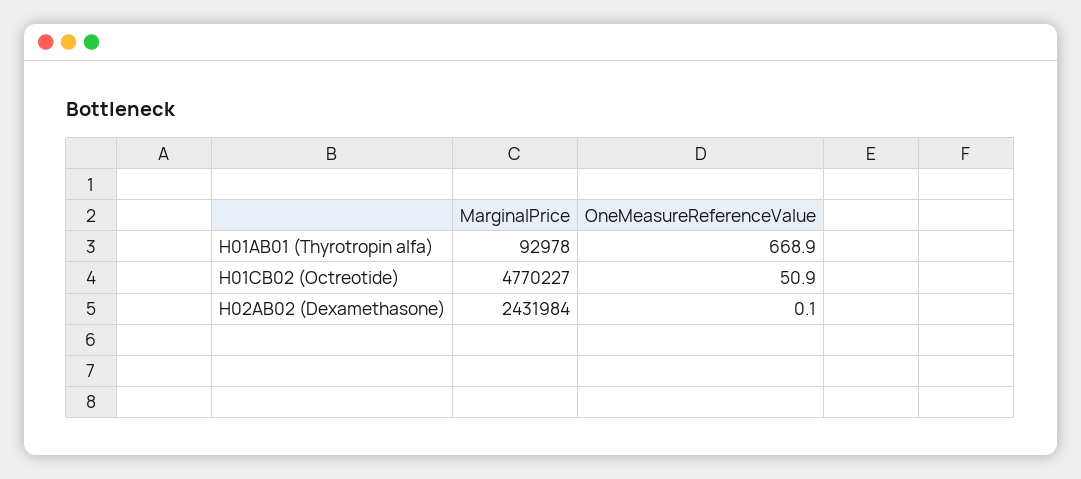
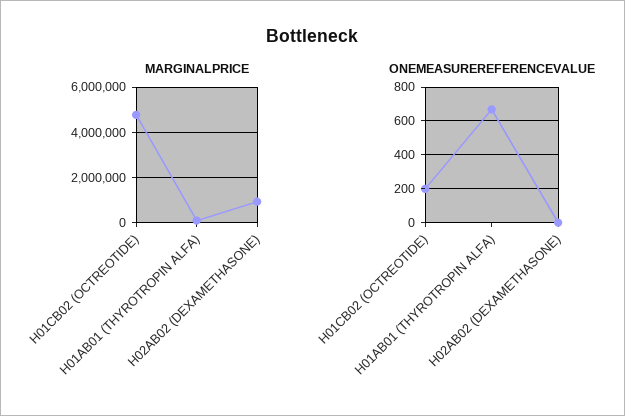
OneMeasureReferenceValue, H01CB02 (Octreotide): 50.9 -> 200
MarginalPrice, H02AB02 (Dexamethasone): 2431984 -> 1000000

